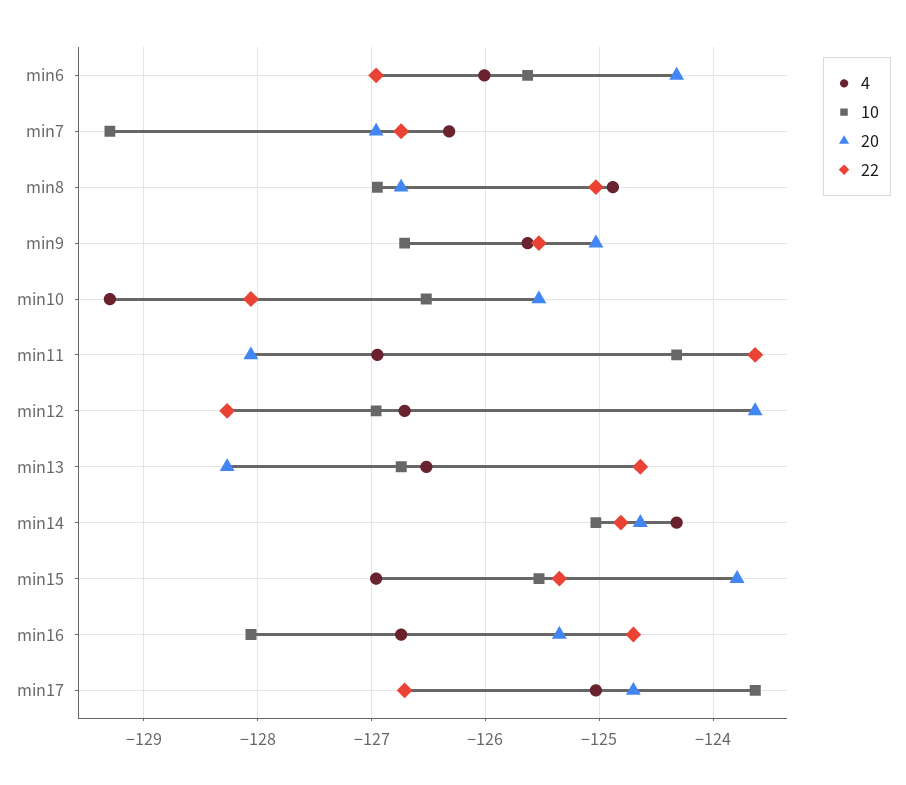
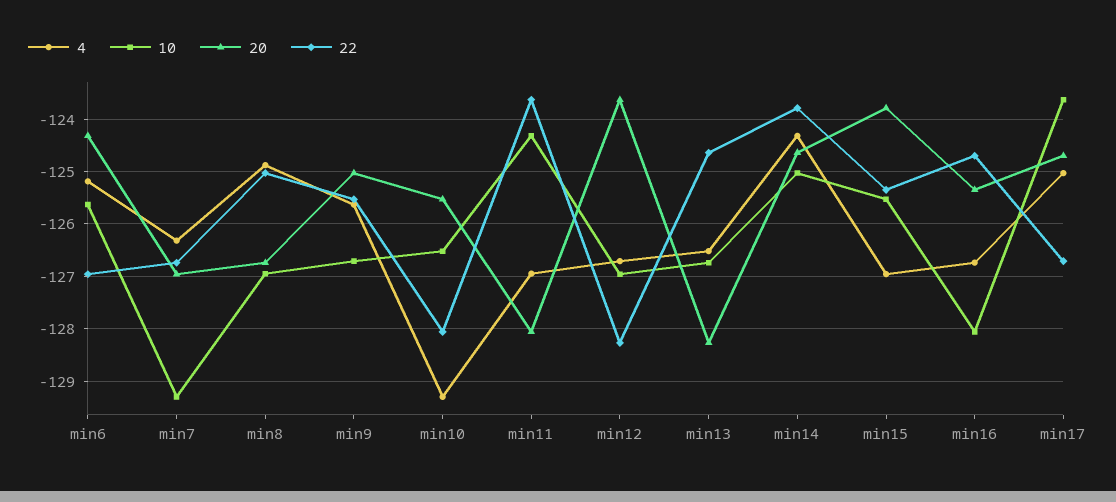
4, min6: -126 -> -125.2
22, min14: -124.8 -> -123.8

